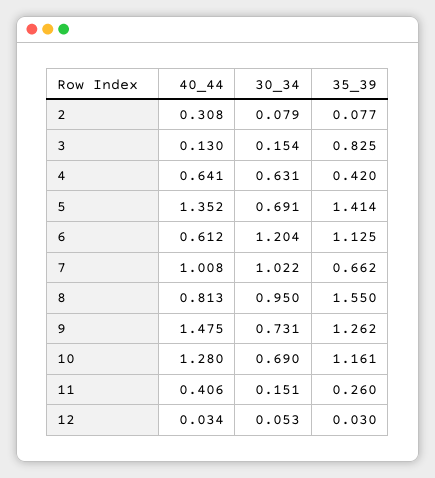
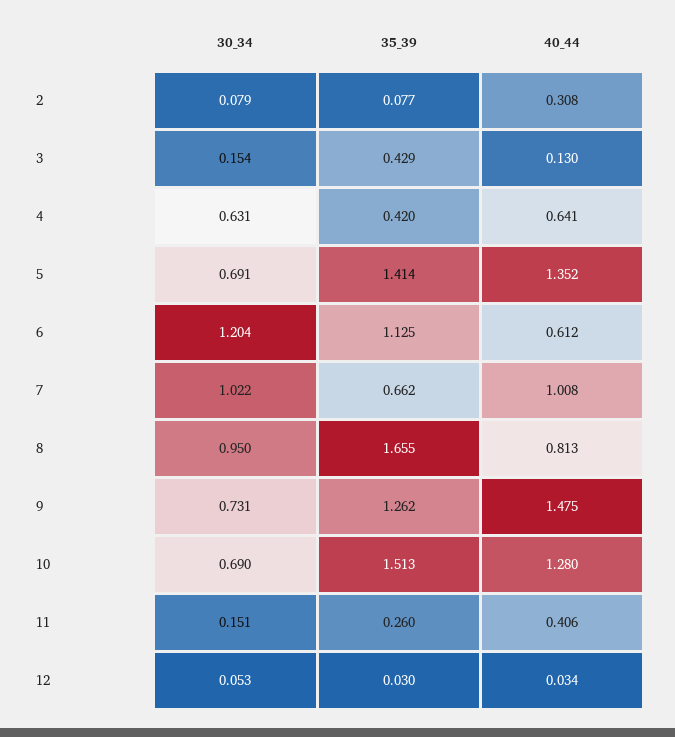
35_39, 3: 0.825 -> 0.429
35_39, 8: 1.55 -> 1.655
35_39, 10: 1.161 -> 1.513

